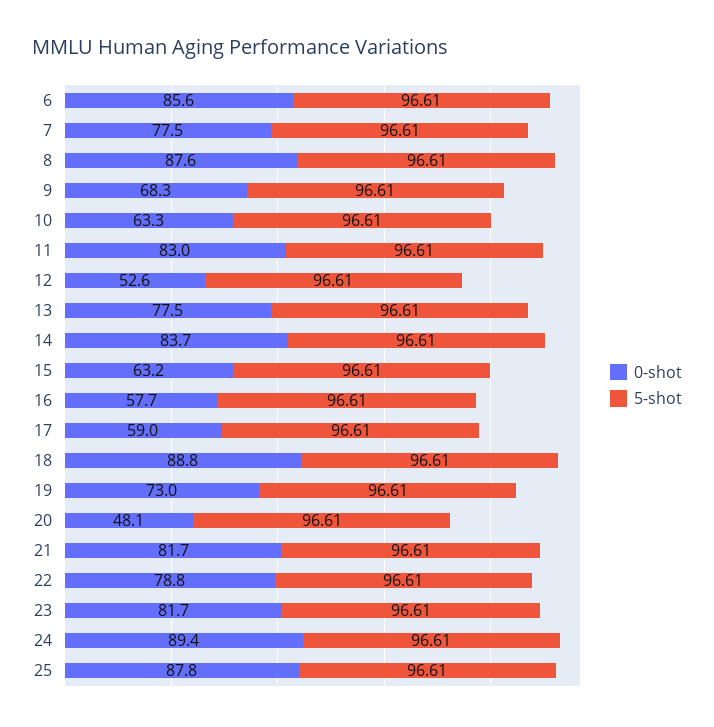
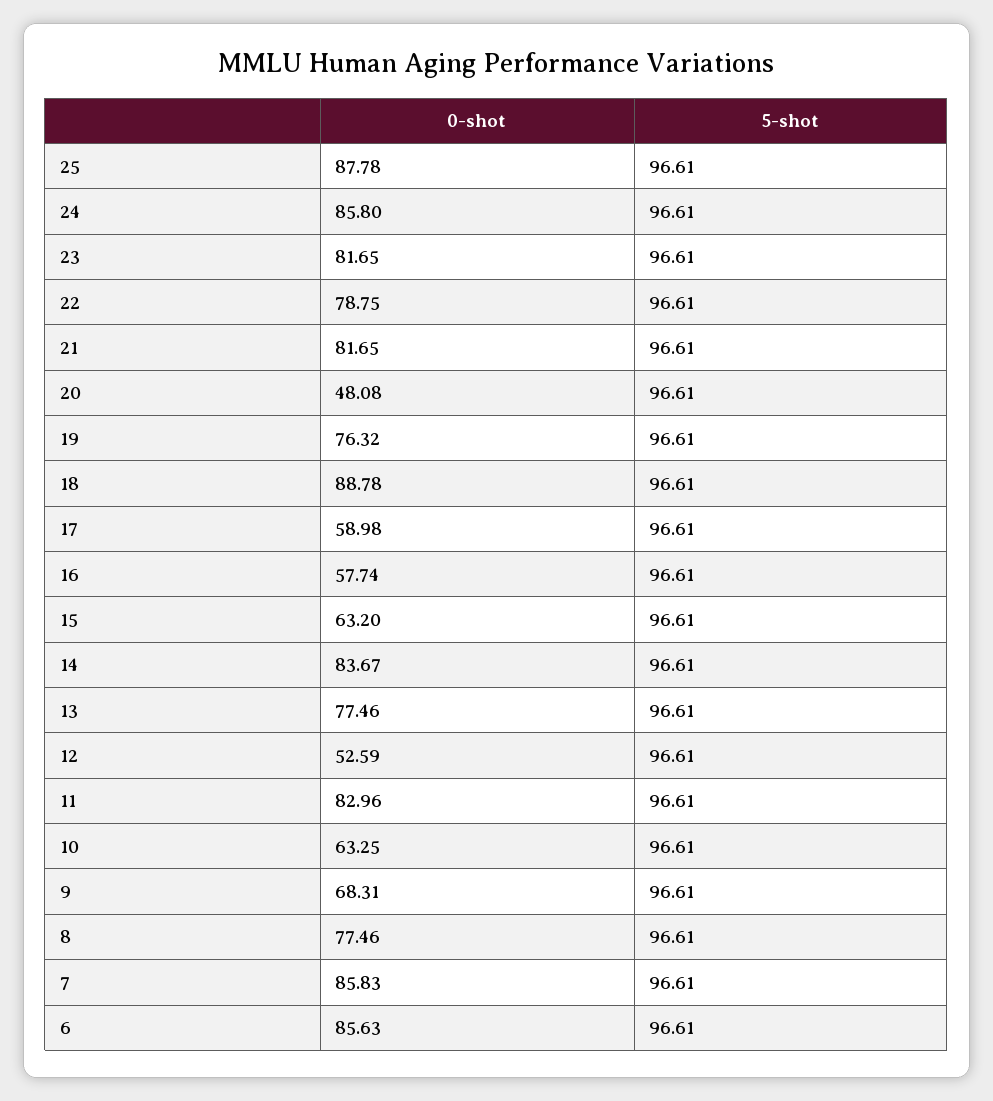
0-shot, 7: 77.5 -> 85.83
0-shot, 8: 87.6 -> 77.46
0-shot, 19: 73 -> 76.32
0-shot, 24: 89.4 -> 85.8

